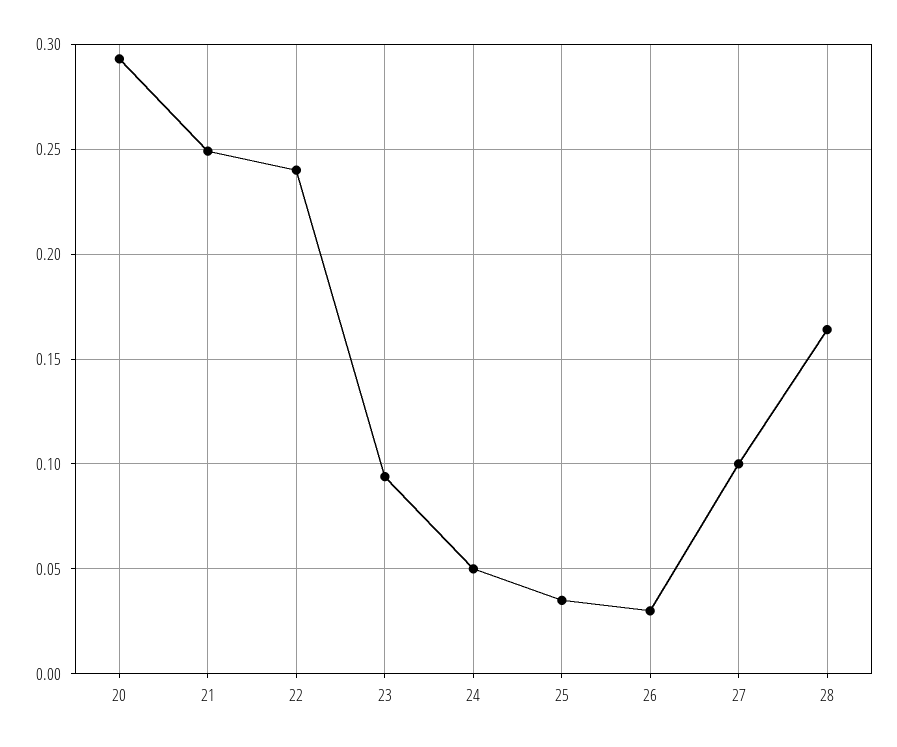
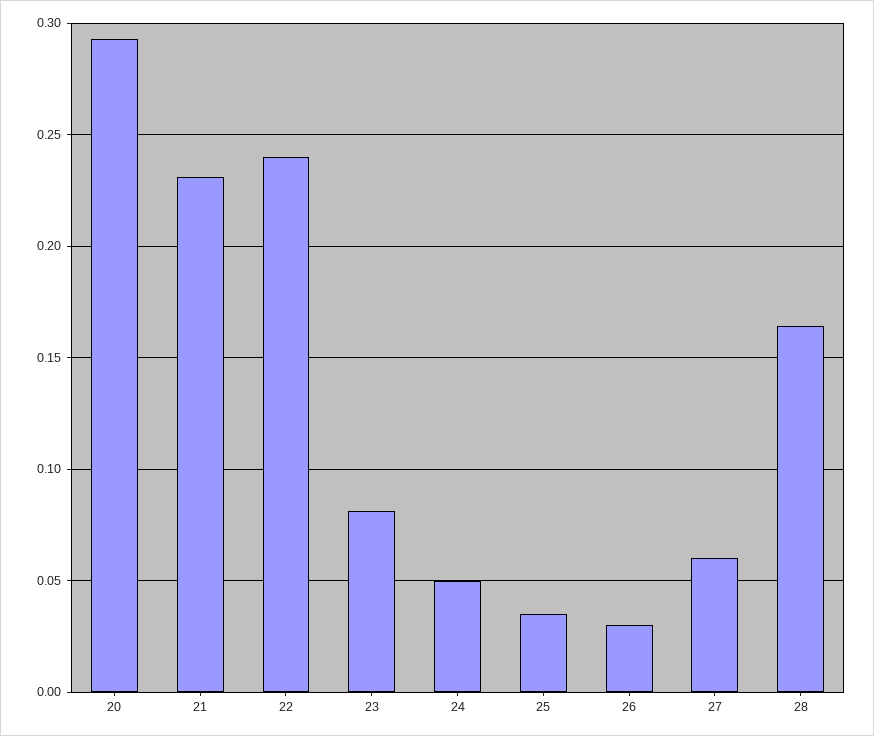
21: 0.25 -> 0.23
23: 0.095 -> 0.08
27: 0.1 -> 0.06

